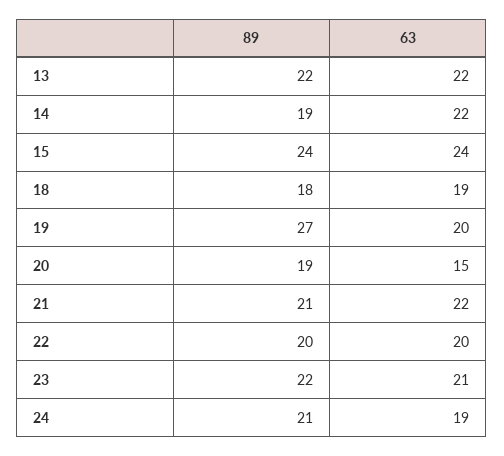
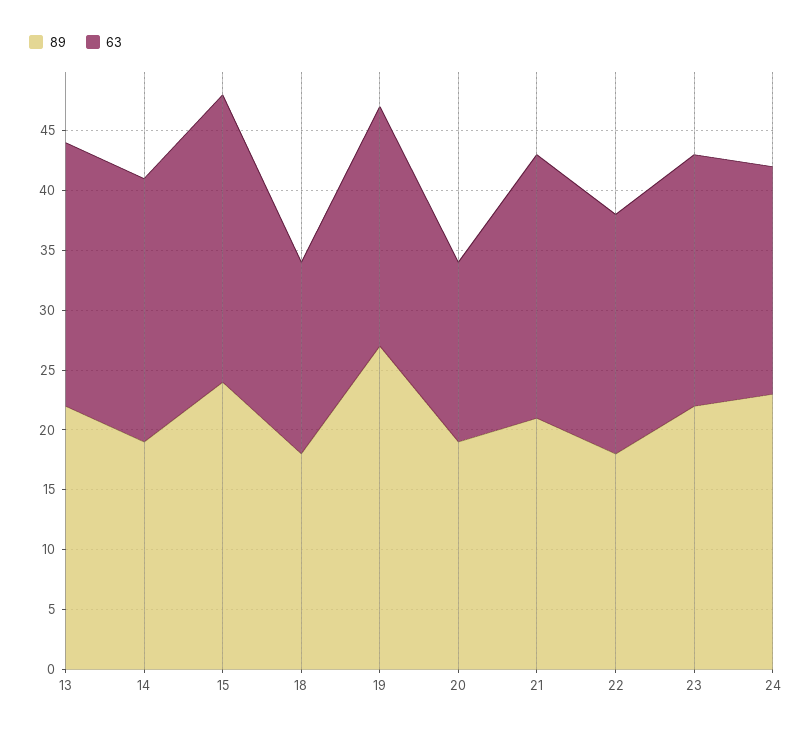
63, 18: 19 -> 16
89, 22: 20 -> 18
89, 24: 21 -> 23

